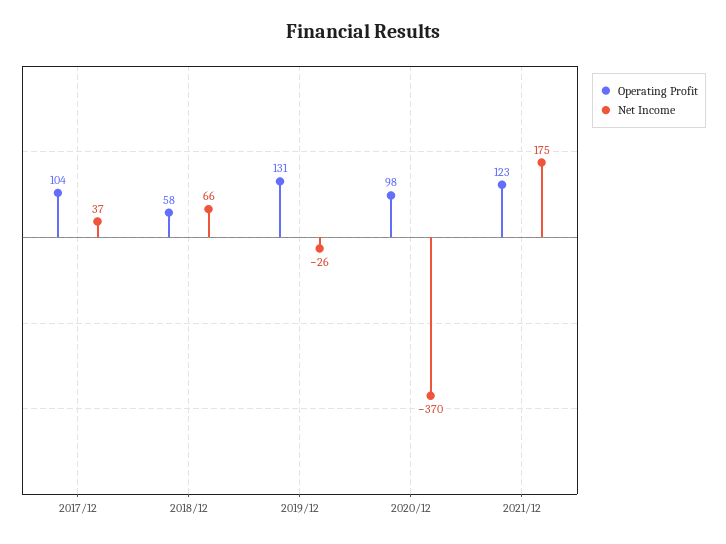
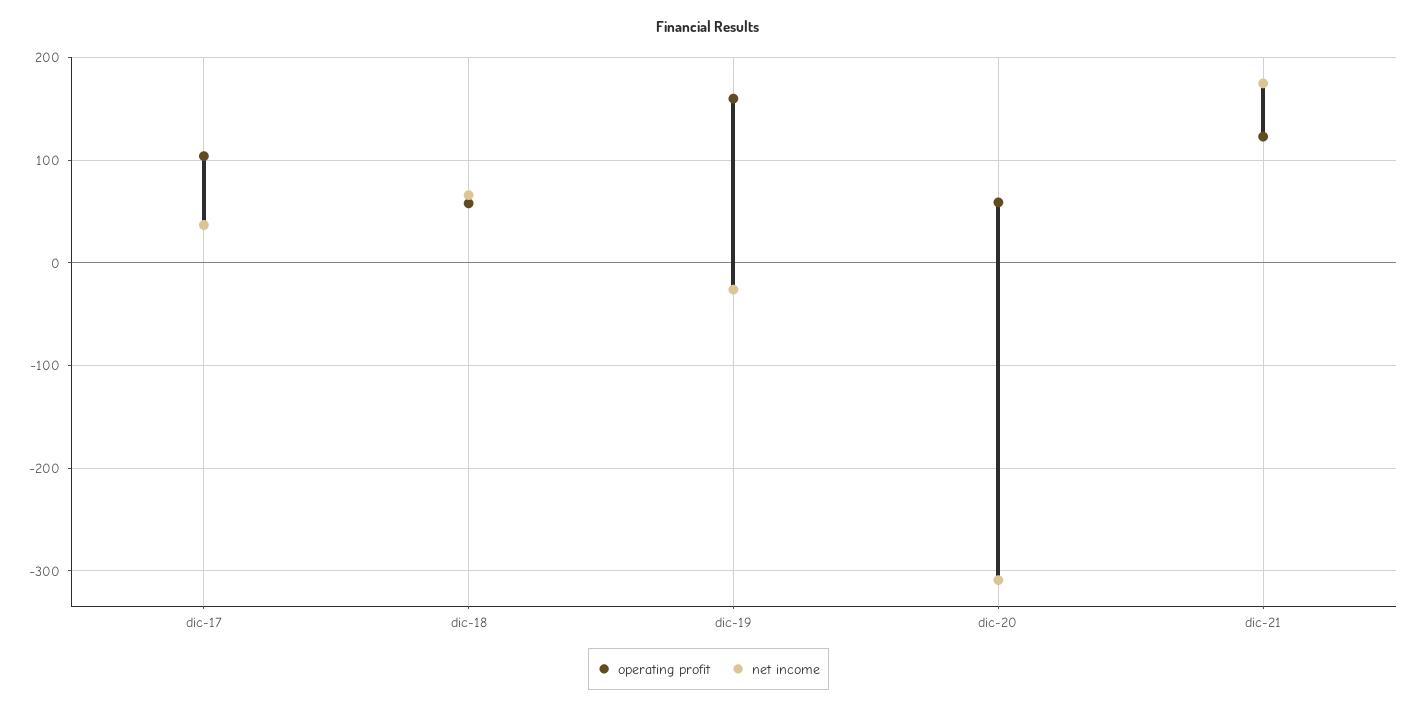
Operating Profit, 2019/12: 131 -> 160
Operating Profit, 2020/12: 98 -> 60
Net Income, 2020/12: -370 -> -310

